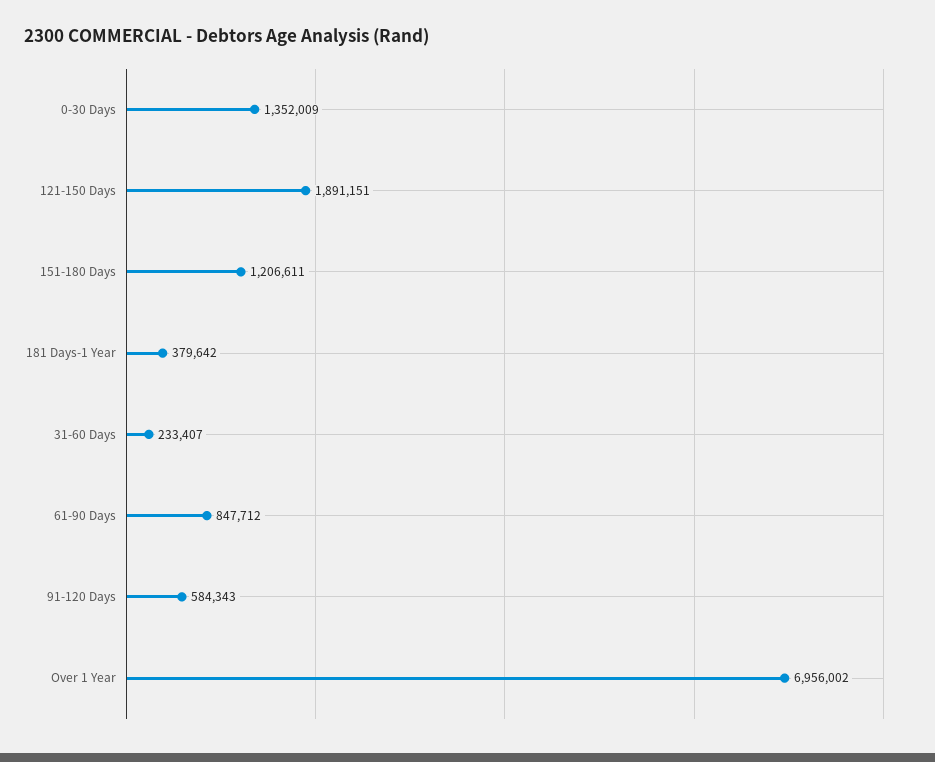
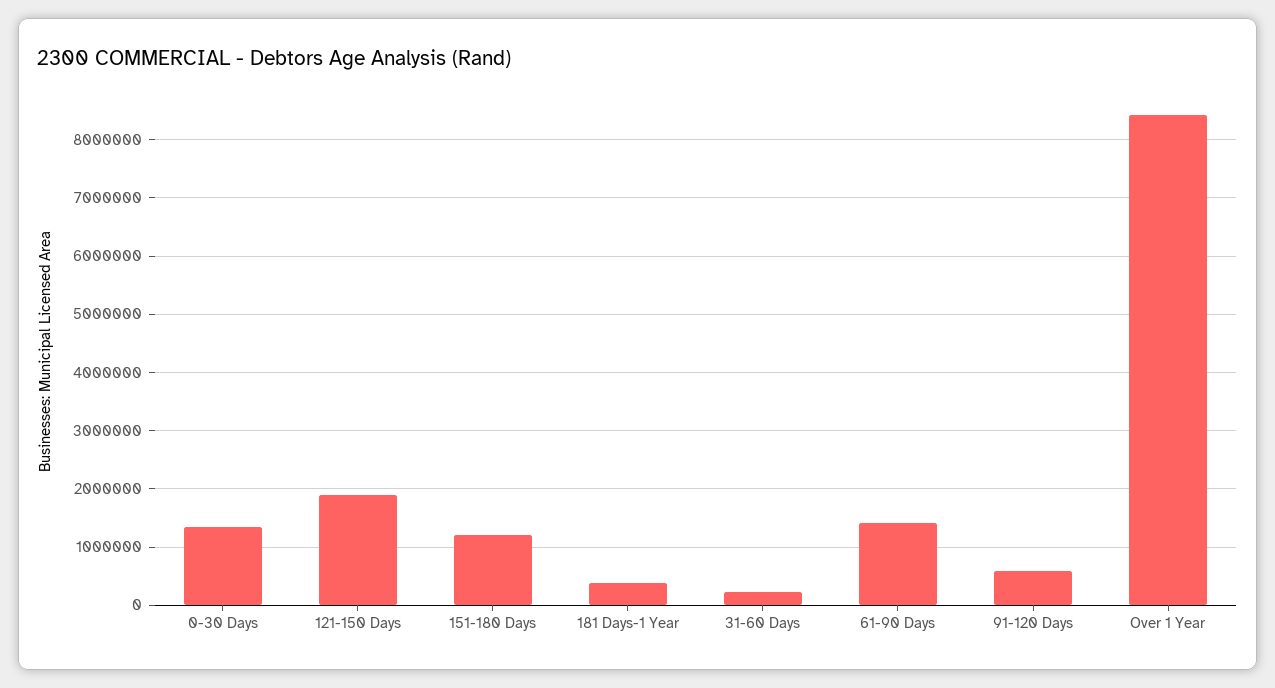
61-90 Days: 847712 -> 1400000
Over 1 Year: 6956002 -> 8400000

